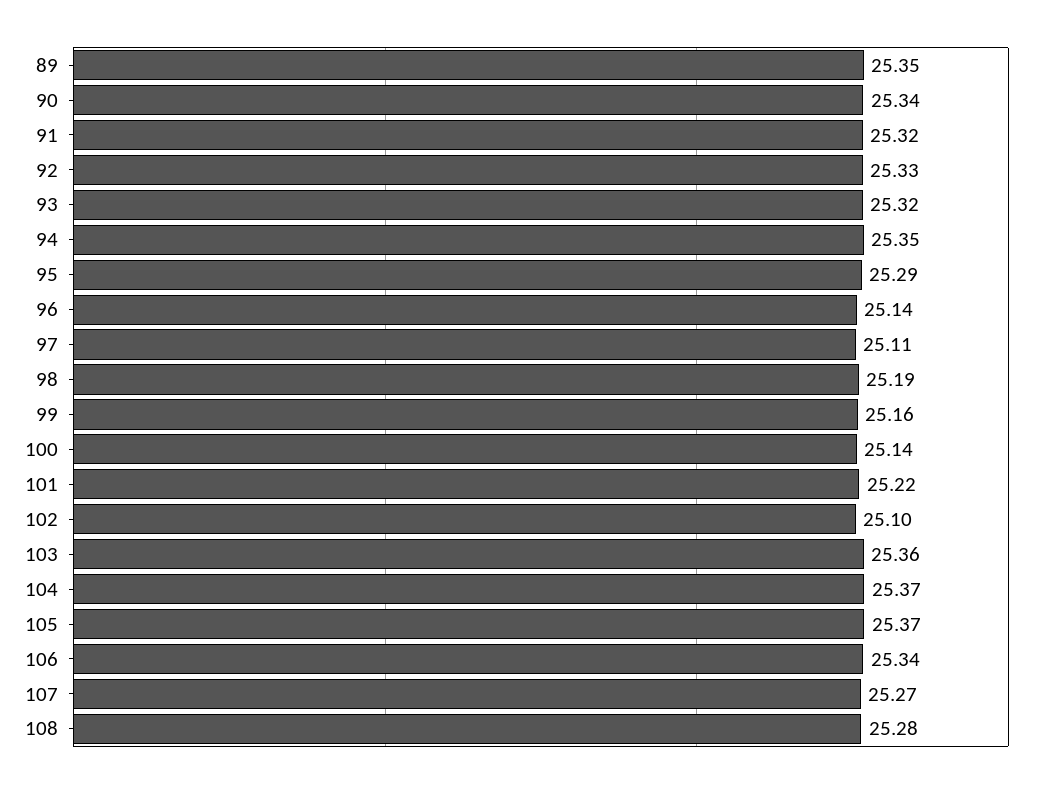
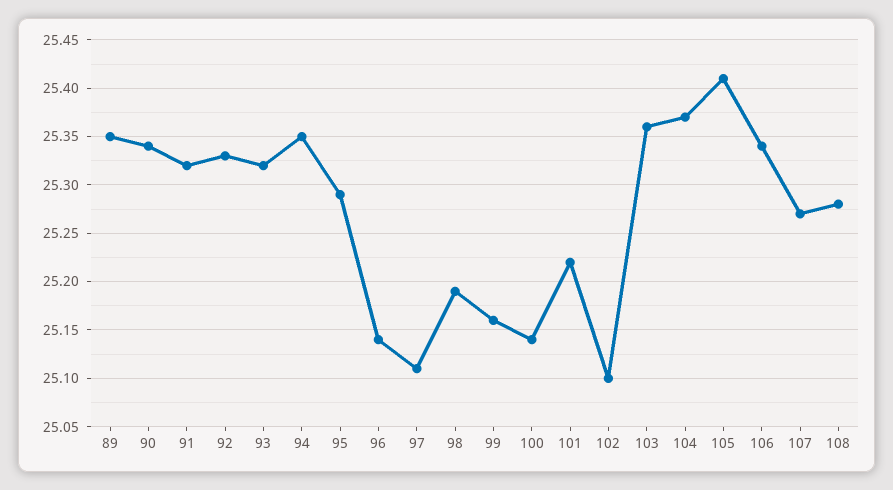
105: 25.37 -> 25.41

